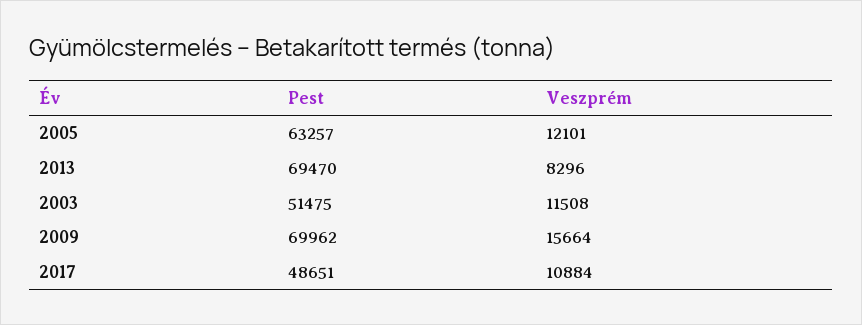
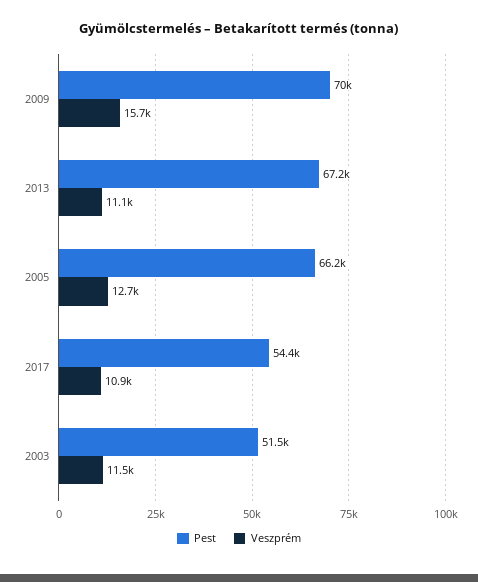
Pest, 2005: 63257 -> 66200
Veszprém, 2005: 12101 -> 12700
Pest, 2013: 69470 -> 67200
Veszprém, 2013: 8296 -> 11100
Pest, 2017: 48651 -> 54400

